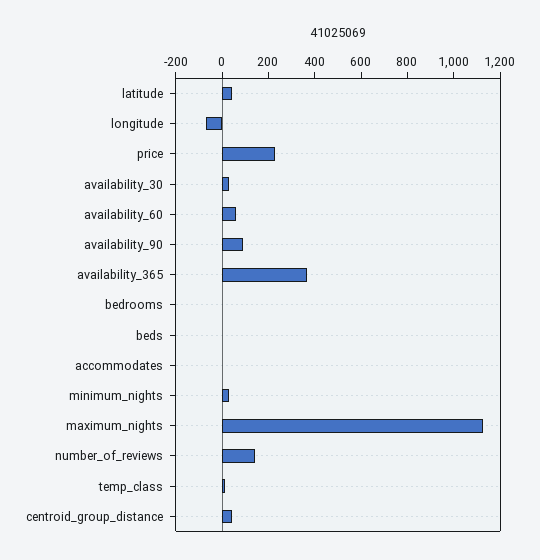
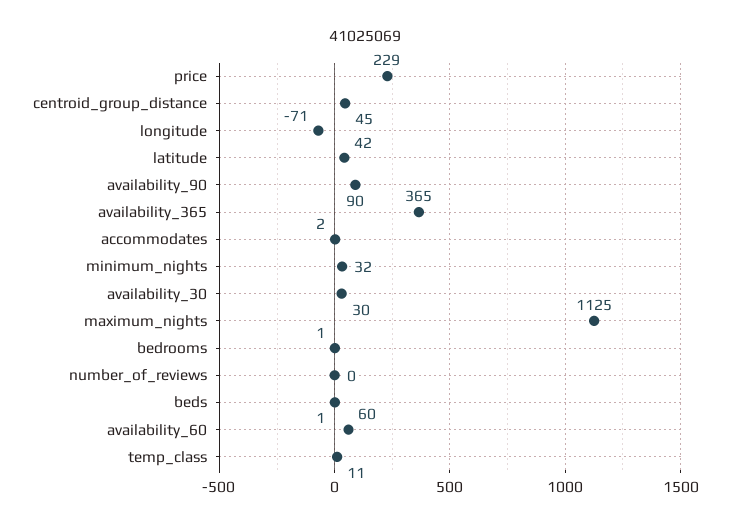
number_of_reviews: 150 -> 0

